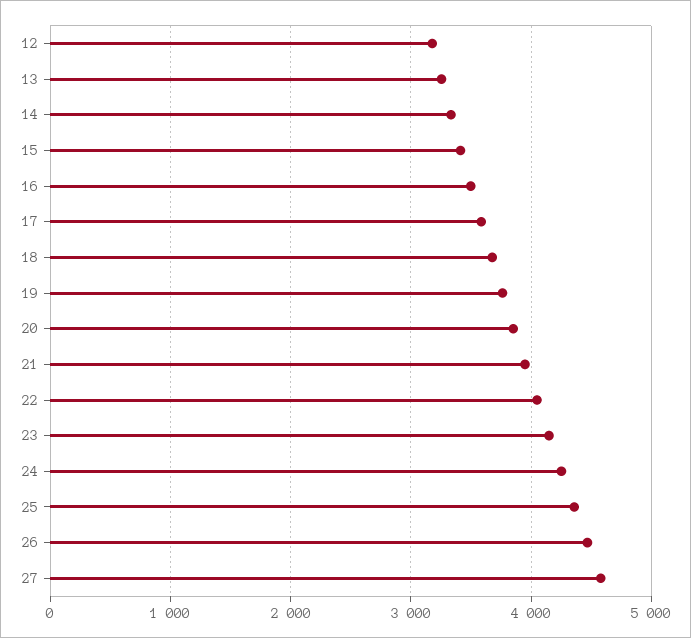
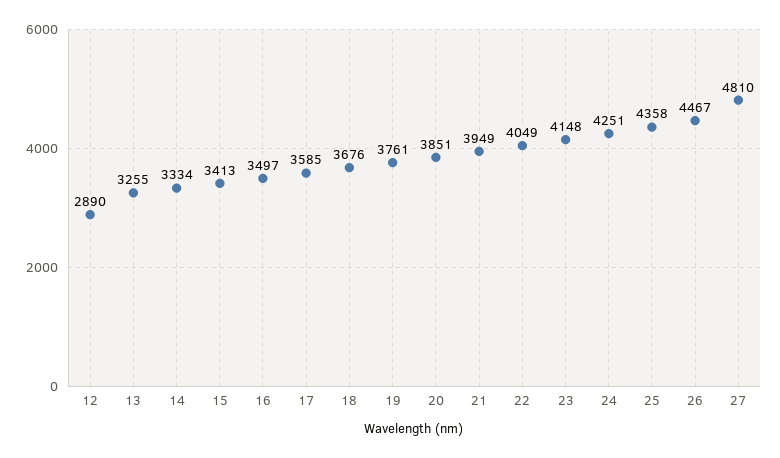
12: 3200 -> 2890
27: 4600 -> 4810

